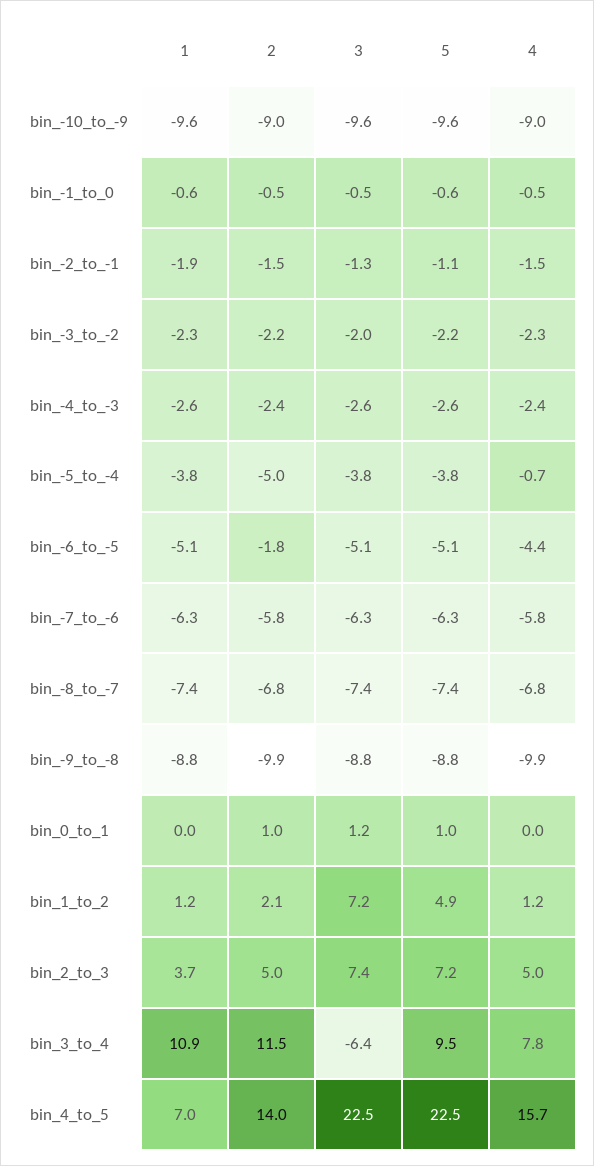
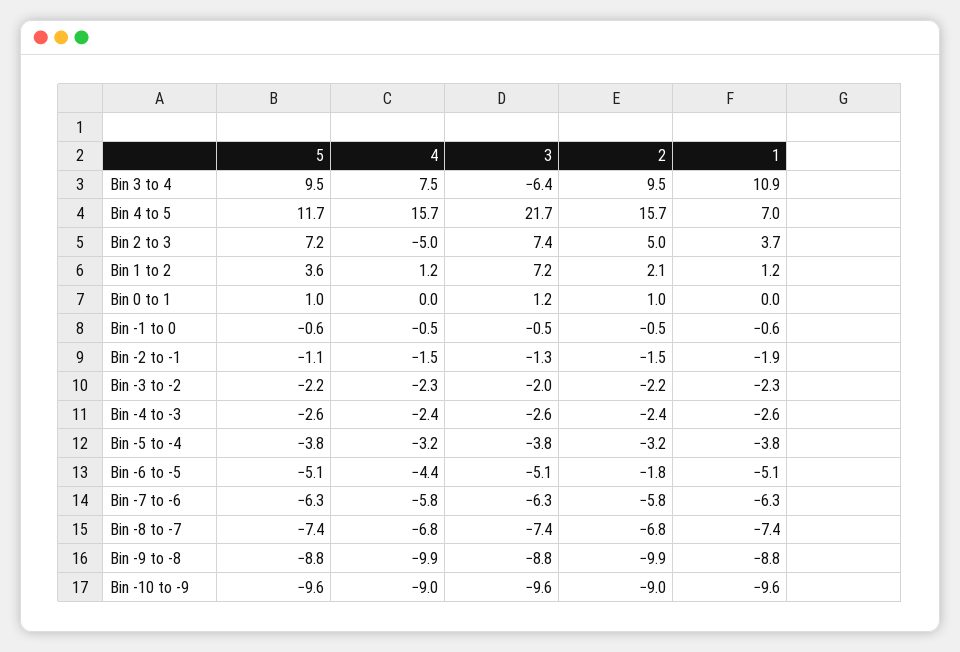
2, bin_-5_to_-4: -5 -> -3.2
4, bin_-5_to_-4: -0.7 -> -3.2
5, bin_1_to_2: 4.9 -> 3.6
4, bin_2_to_3: 5 -> -5
2, bin_3_to_4: 11.5 -> 9.5
4, bin_3_to_4: 7.8 -> 7.5
2, bin_4_to_5: 14 -> 15.7
3, bin_4_to_5: 22.5 -> 21.7
5, bin_4_to_5: 22.5 -> 11.7

